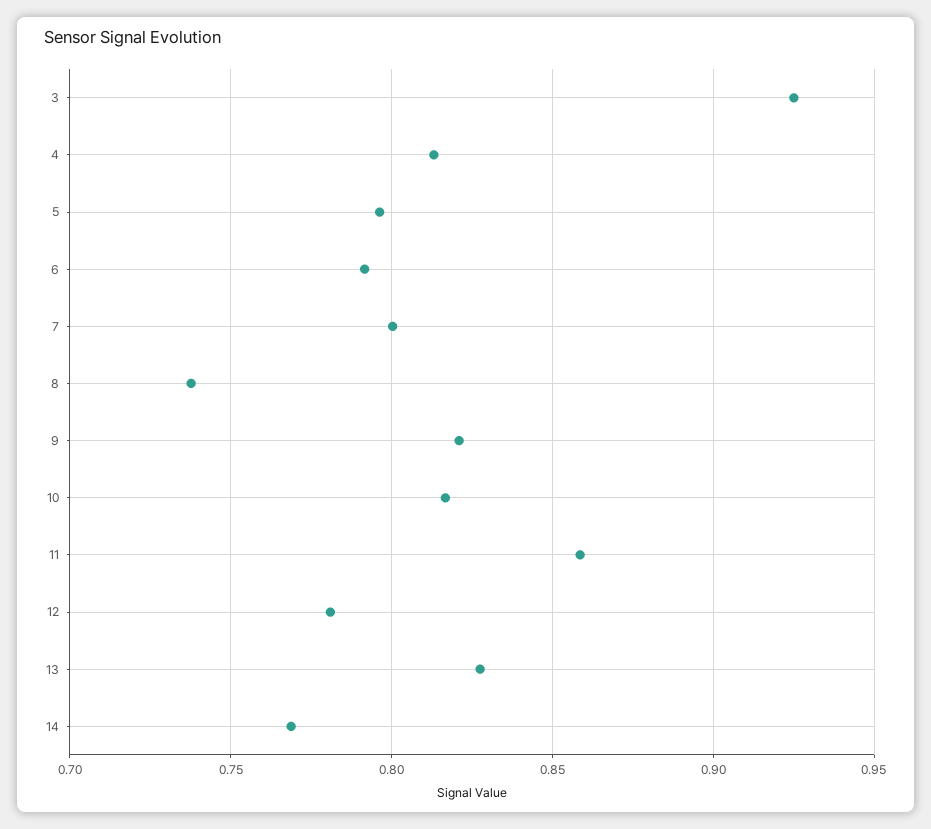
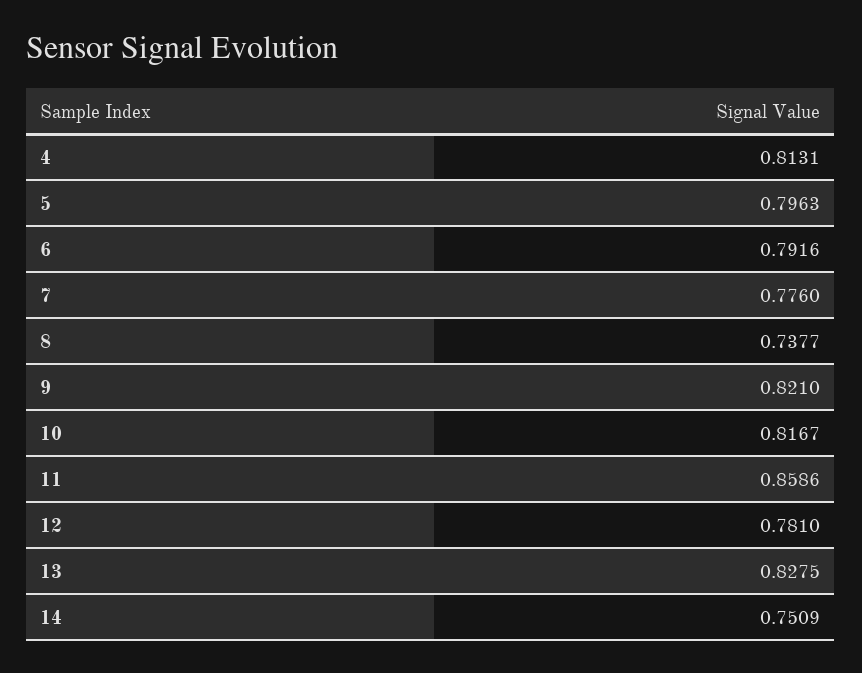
3: 0.925 -> none
7: 0.8 -> 0.776
14: 0.77 -> 0.7509

